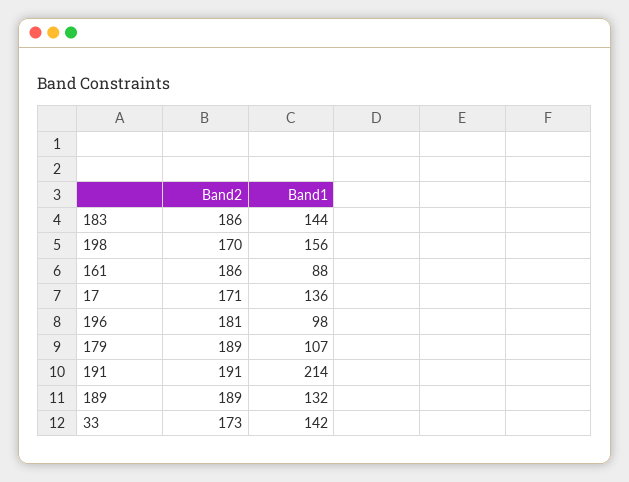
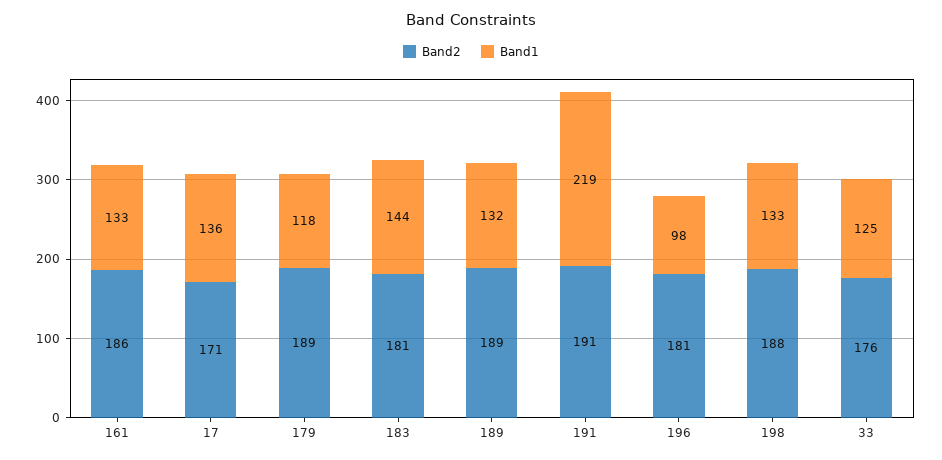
Band2, 183: 186 -> 181
Band2, 198: 170 -> 188
Band1, 198: 156 -> 133
Band1, 161: 88 -> 133
Band1, 179: 107 -> 118
Band1, 191: 214 -> 219
Band2, 33: 173 -> 176
Band1, 33: 142 -> 125

